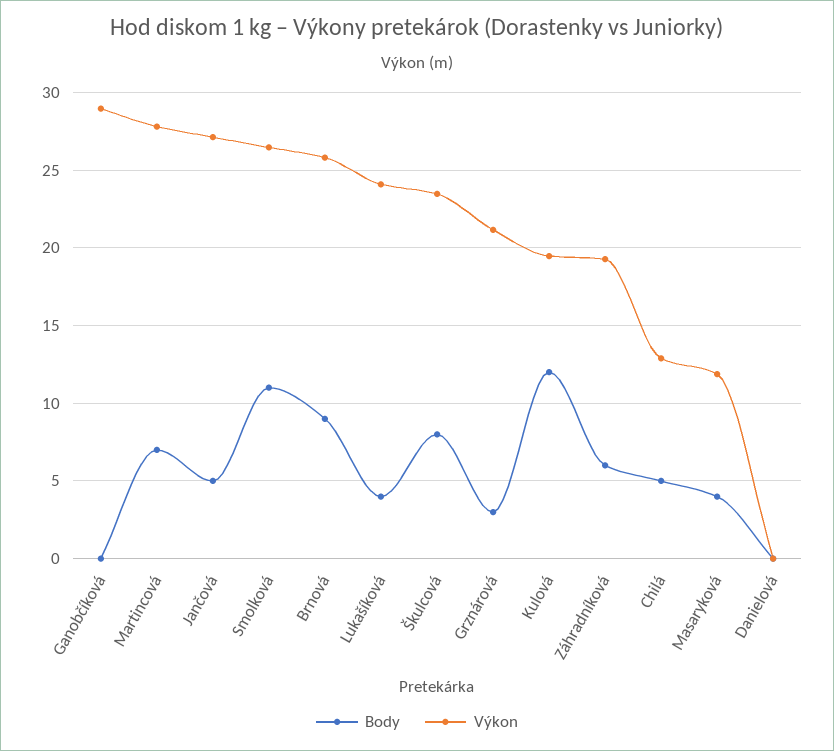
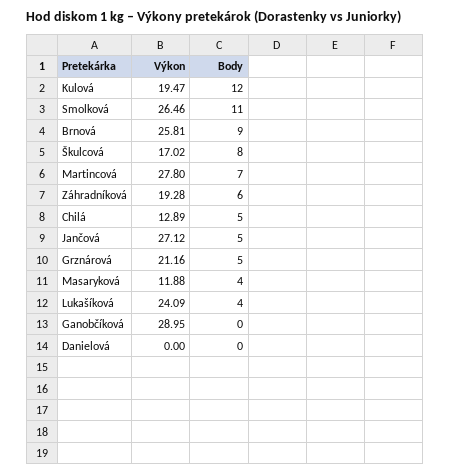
Výkon, Škulcová: 23.5 -> 17.02
Body, Grznárová: 3 -> 5

